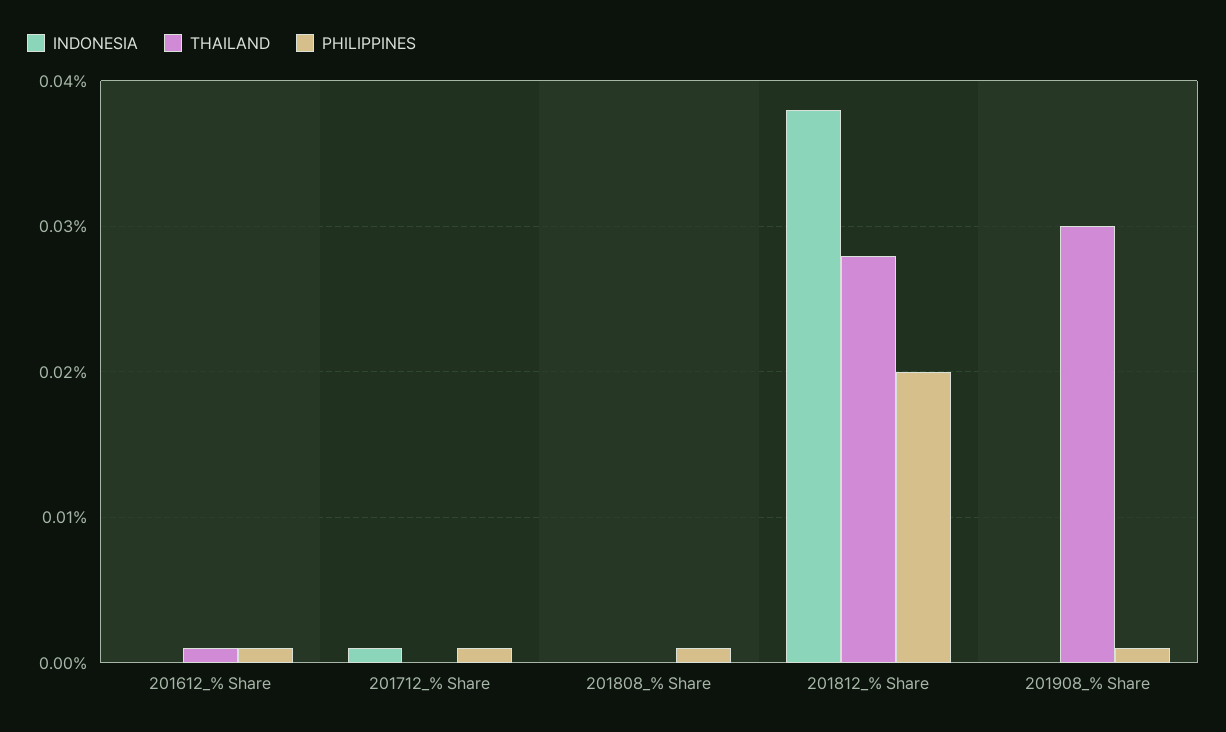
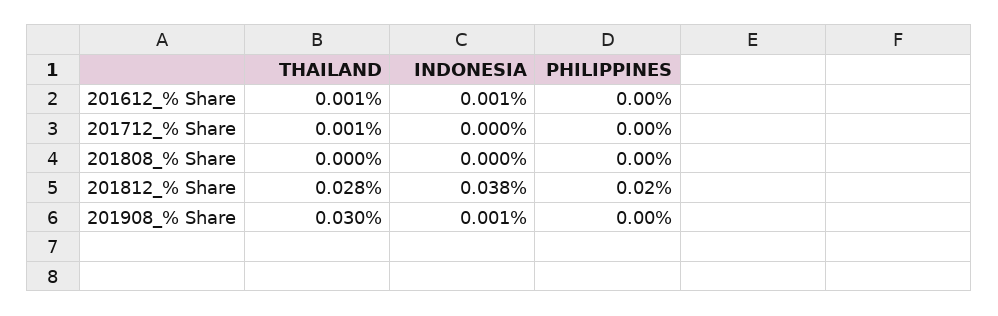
INDONESIA, 201612_% Share: 0 -> 0.001
PHILIPPINES, 201612_% Share: 0.001 -> 0
INDONESIA, 201712_% Share: 0.001 -> 0
THAILAND, 201712_% Share: 0 -> 0.001
PHILIPPINES, 201712_% Share: 0.001 -> 0
PHILIPPINES, 201808_% Share: 0.001 -> 0
INDONESIA, 201908_% Share: 0 -> 0.001
PHILIPPINES, 201908_% Share: 0.001 -> 0

